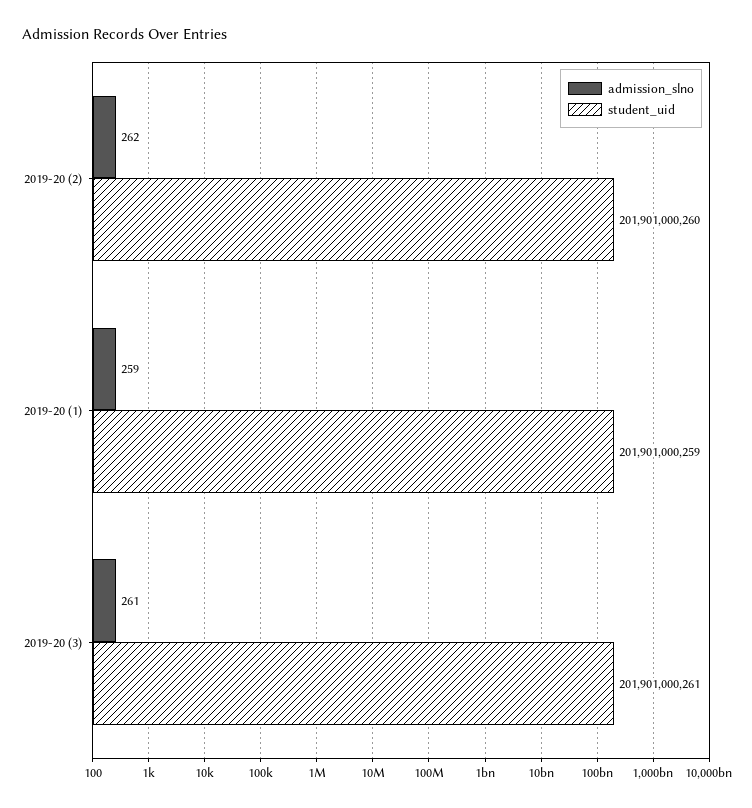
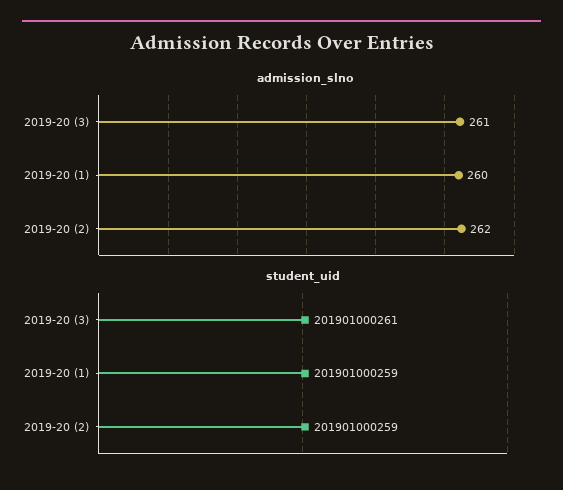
student_uid, 2019-20 (2): 201901000260 -> 201901000259
admission_slno, 2019-20 (1): 259 -> 260

